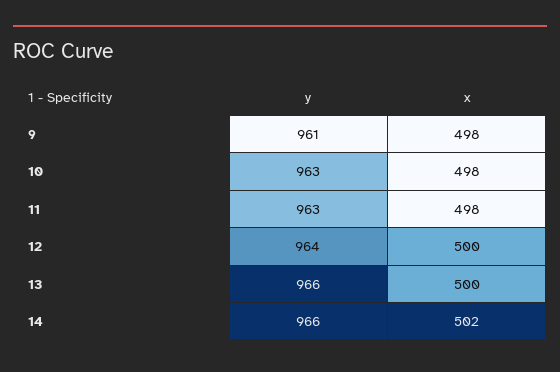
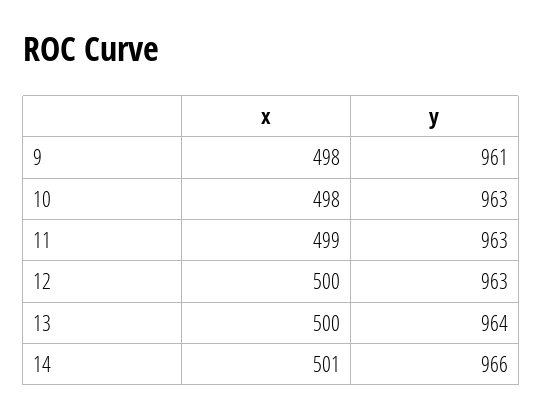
x, 11: 498 -> 499
y, 12: 964 -> 963
y, 13: 966 -> 964
x, 14: 502 -> 501

